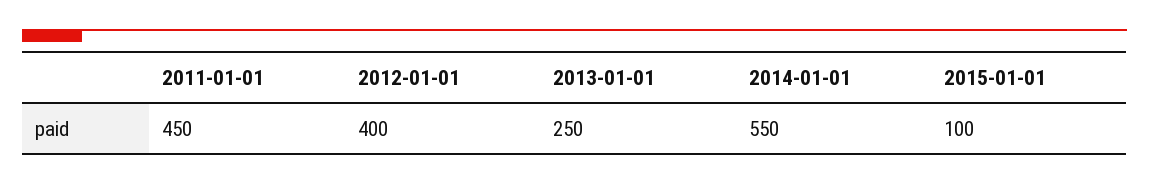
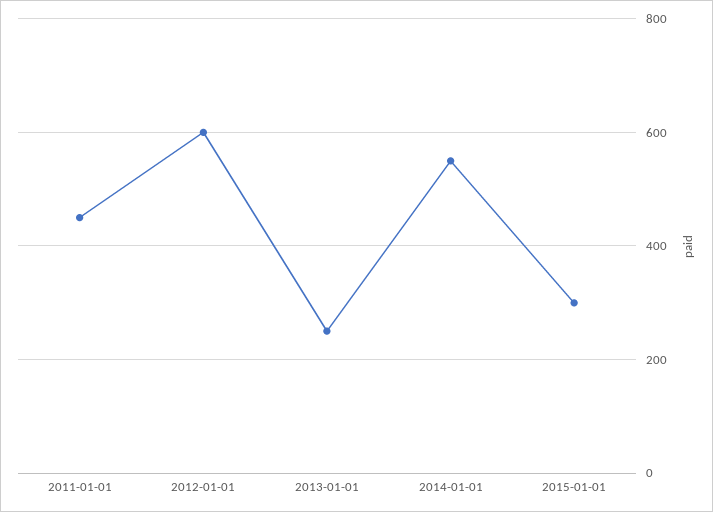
2012-01-01: 400 -> 600
2015-01-01: 100 -> 300

